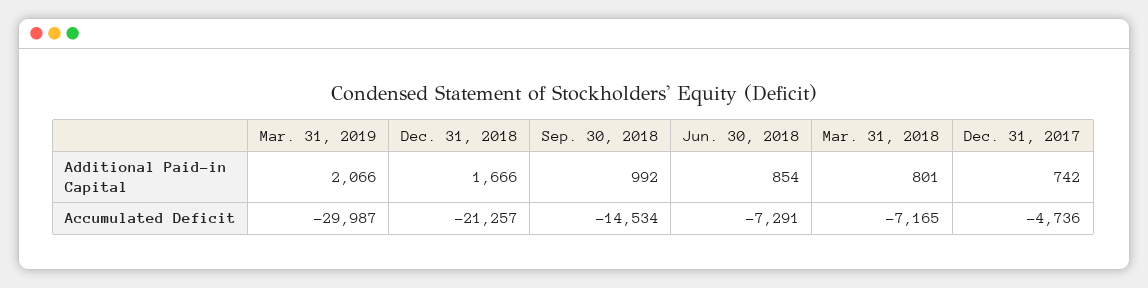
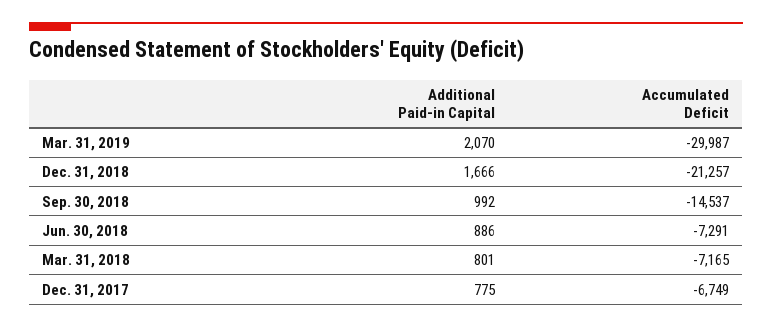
Mar. 31, 2019, Additional Paid-in Capital: 2066 -> 2070
Jun. 30, 2018, Additional Paid-in Capital: 854 -> 886
Dec. 31, 2017, Additional Paid-in Capital: 742 -> 775
Sep. 30, 2018, Accumulated Deficit: -14534 -> -14537
Dec. 31, 2017, Accumulated Deficit: -4736 -> -6749

